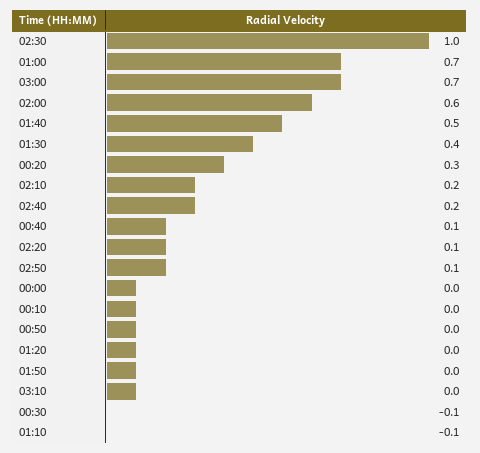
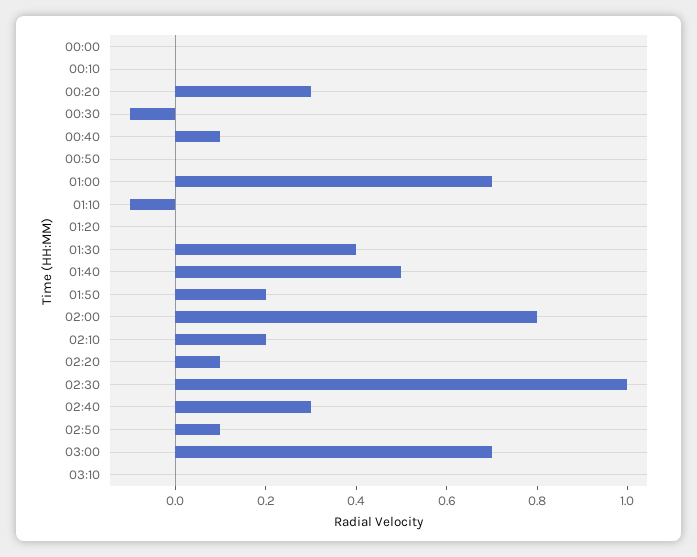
02:00: 0.6 -> 0.8
02:40: 0.2 -> 0.3
01:50: 0 -> 0.2

